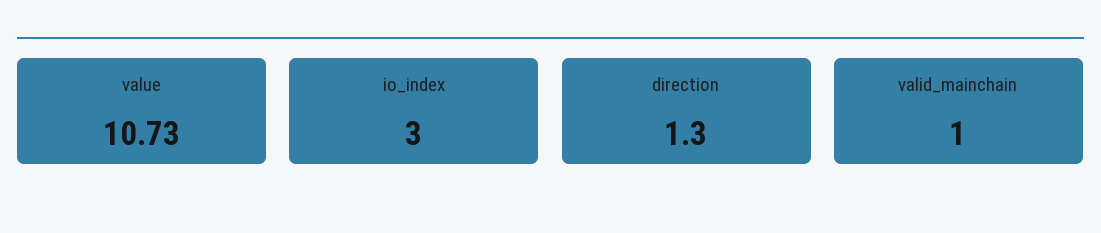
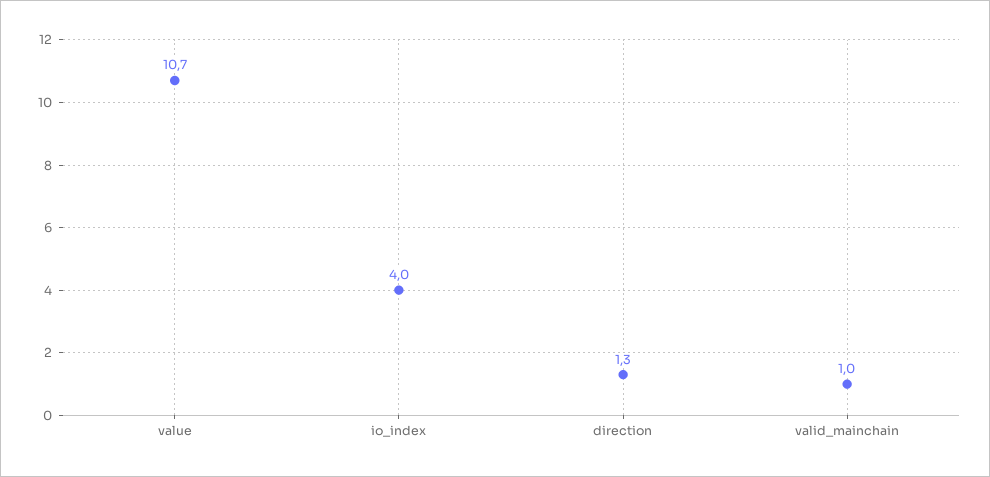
io_index: 3 -> 4

